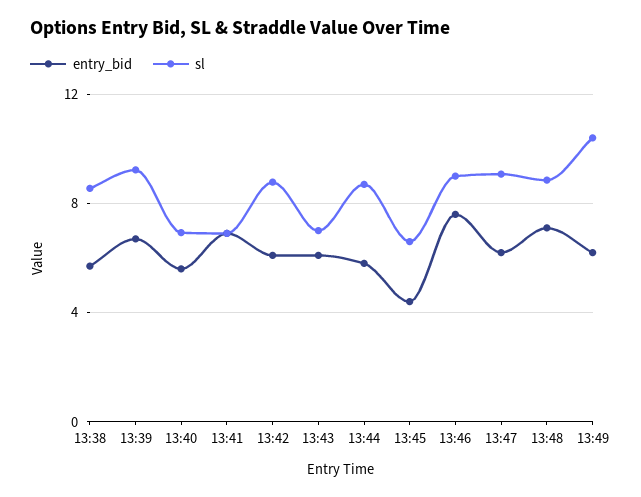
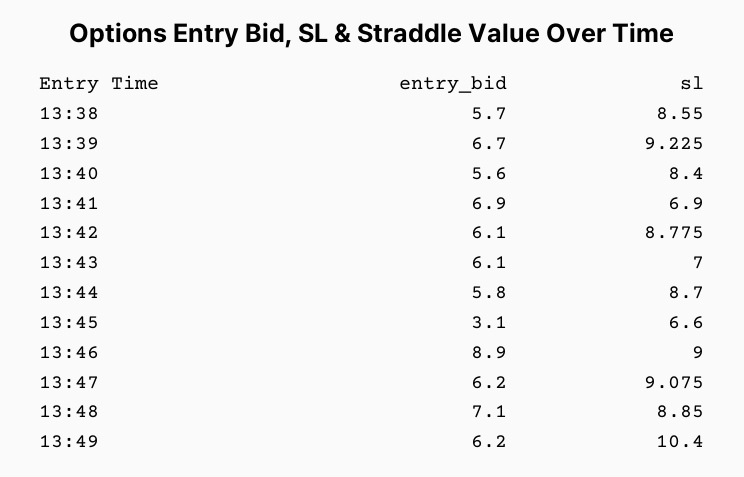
sl, 13:40: 7 -> 8.4
entry_bid, 13:45: 4.5 -> 3.1
entry_bid, 13:46: 7.5 -> 8.9

